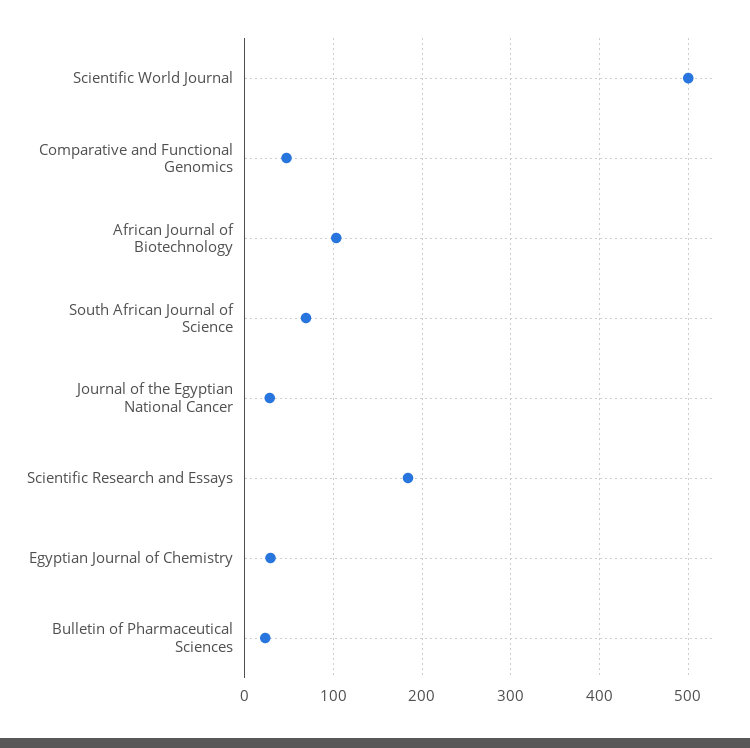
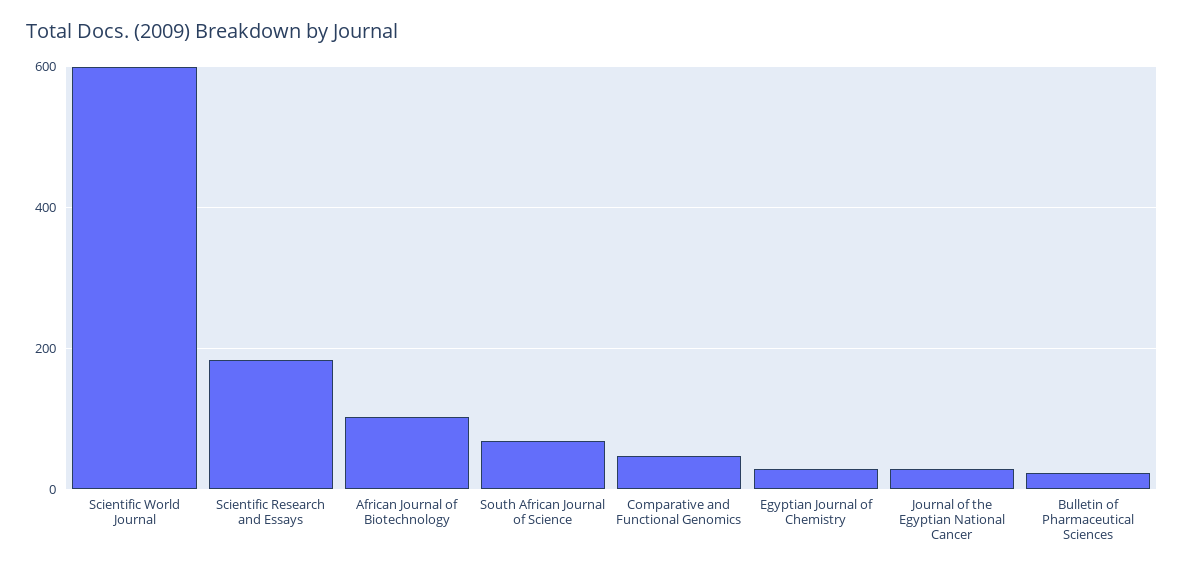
Scientific World Journal: 500 -> 600

